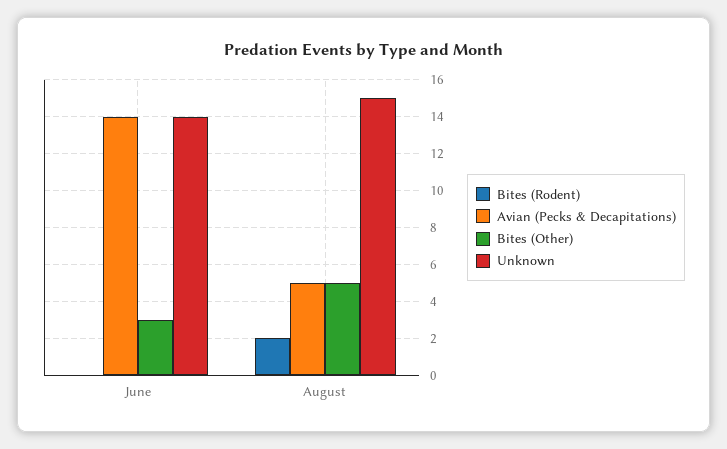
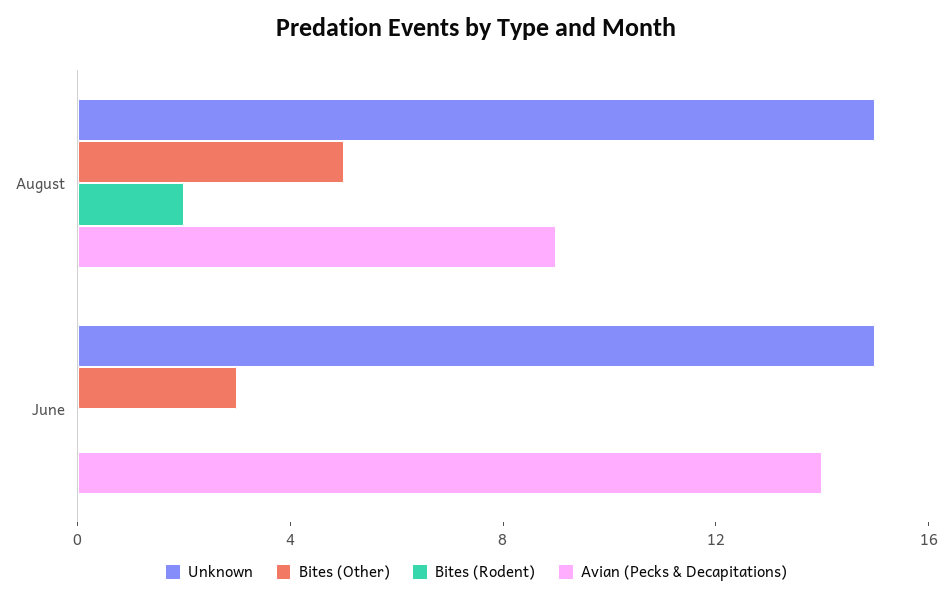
Unknown, June: 14 -> 15
Avian (Pecks & Decapitations), August: 5 -> 9

